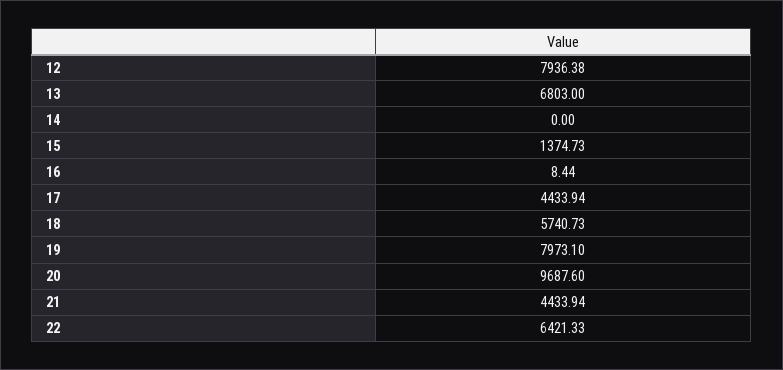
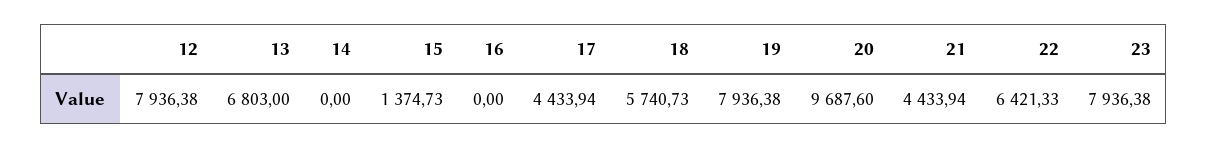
16: 8.44 -> 0
19: 7973.1 -> 7936.38
23: none -> 7936.38

